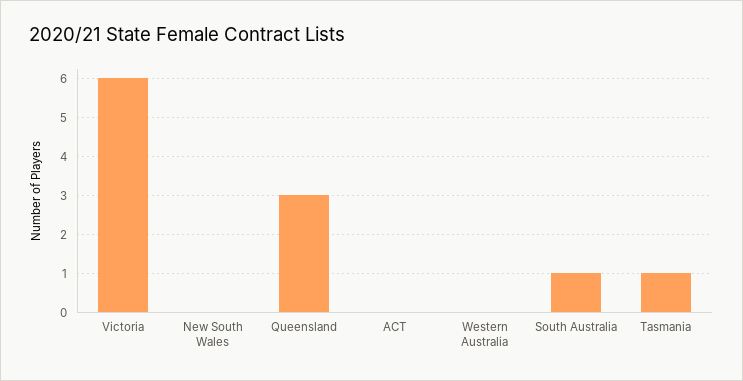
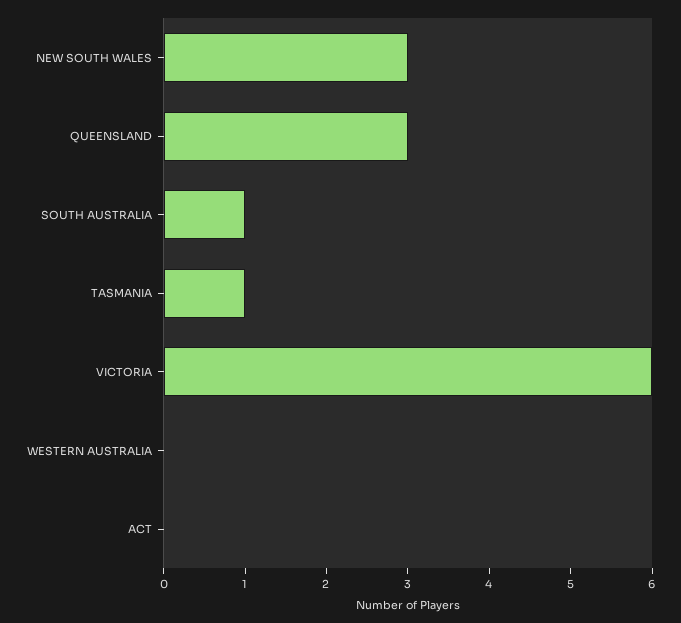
New South Wales: 0 -> 3

